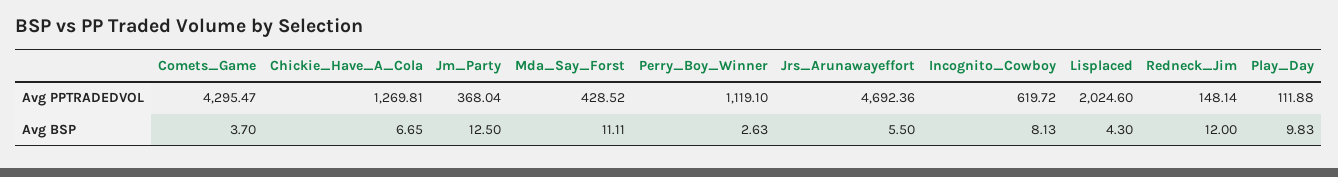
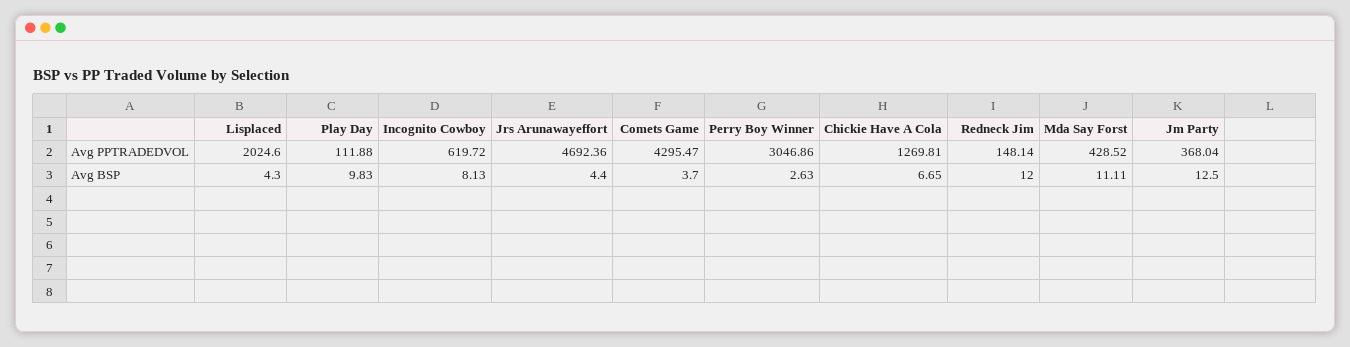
Perry_Boy_Winner, Avg PPTRADEDVOL: 1119.1 -> 3046.86
Jrs_Arunawayeffort, Avg BSP: 5.5 -> 4.4

